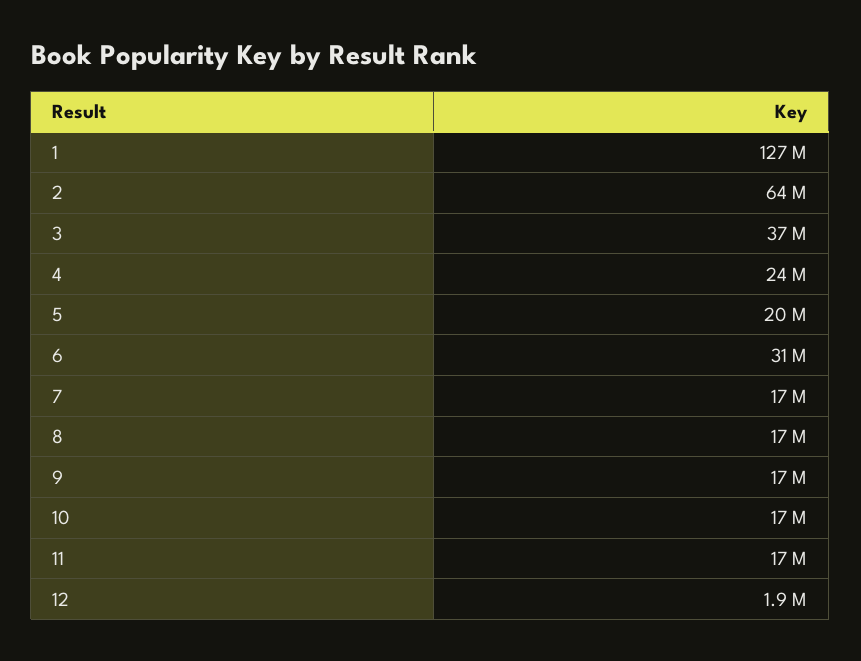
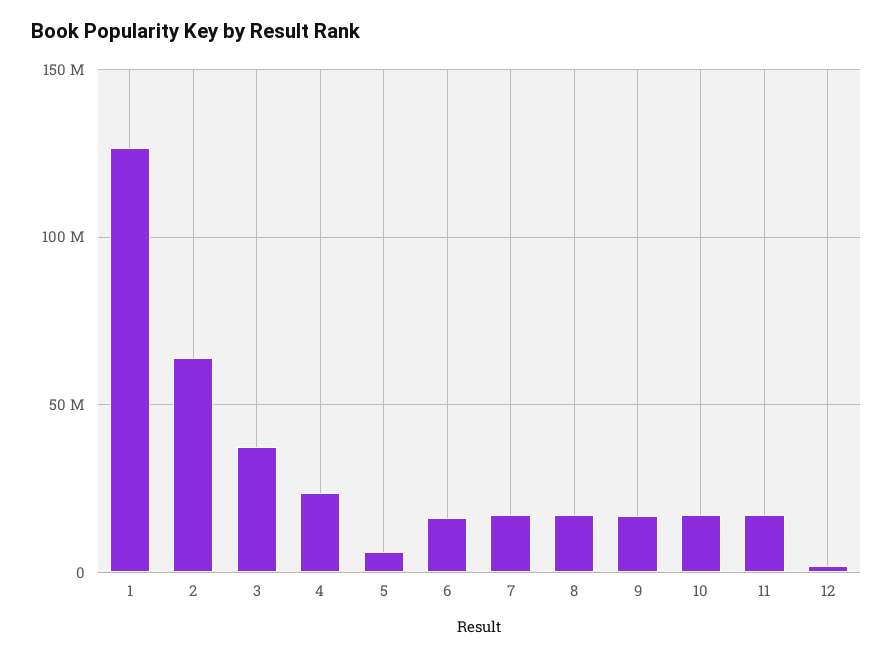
5: 20000000 -> 5000000
6: 31000000 -> 15000000

